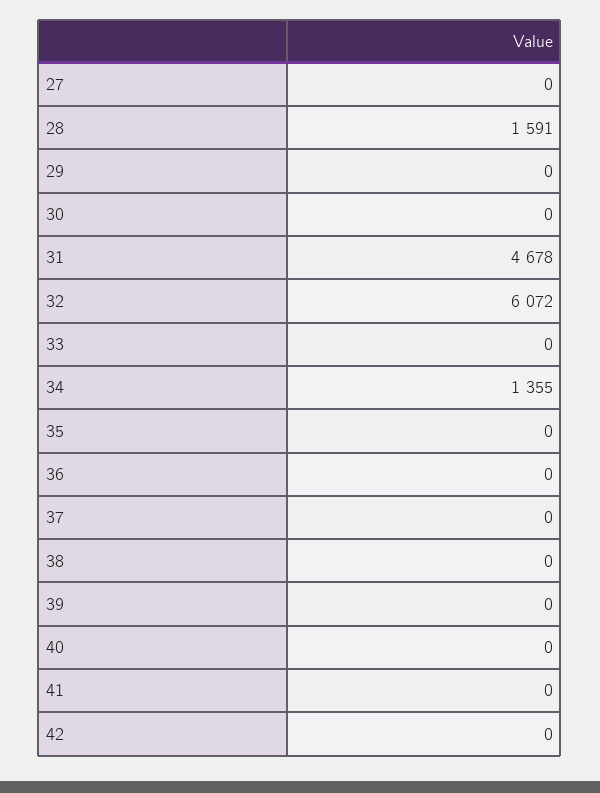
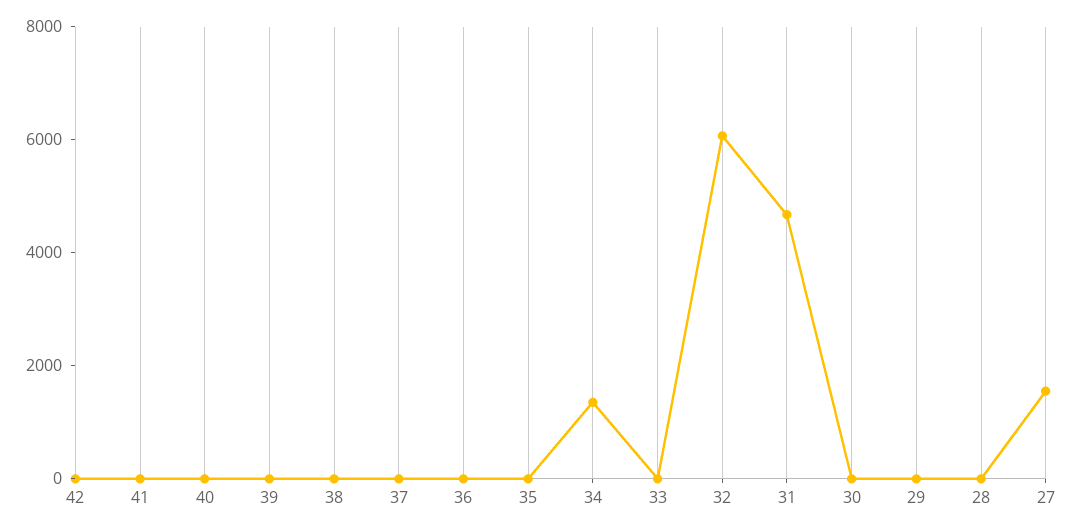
27: 0 -> 1500
28: 1591 -> 0

